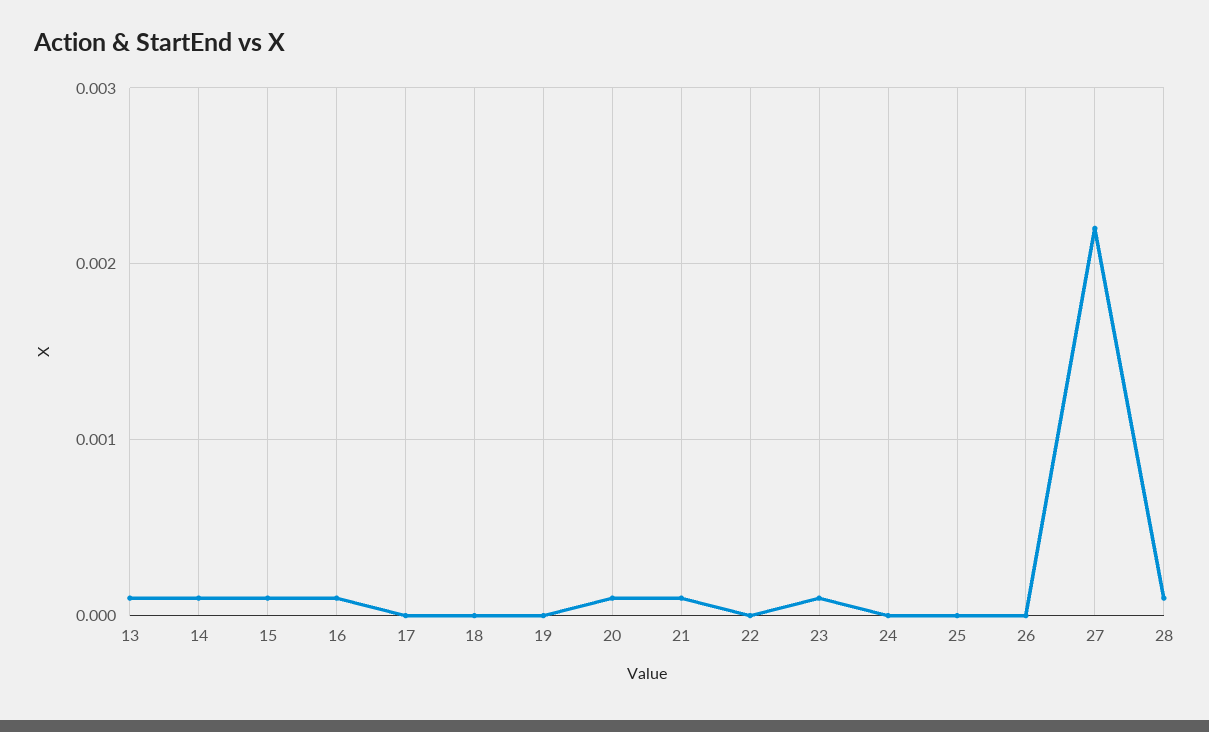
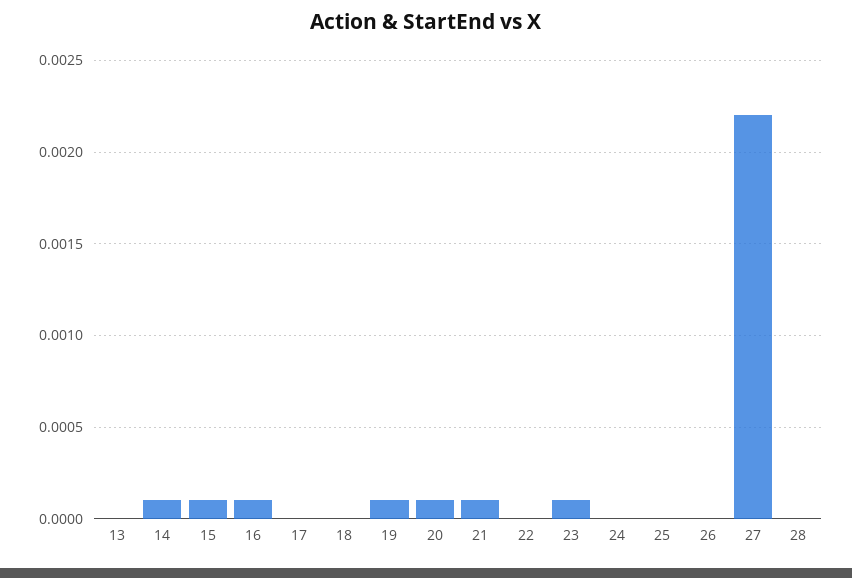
13: 0.0001 -> 0
19: 0 -> 0.0001
28: 0.0001 -> 0

